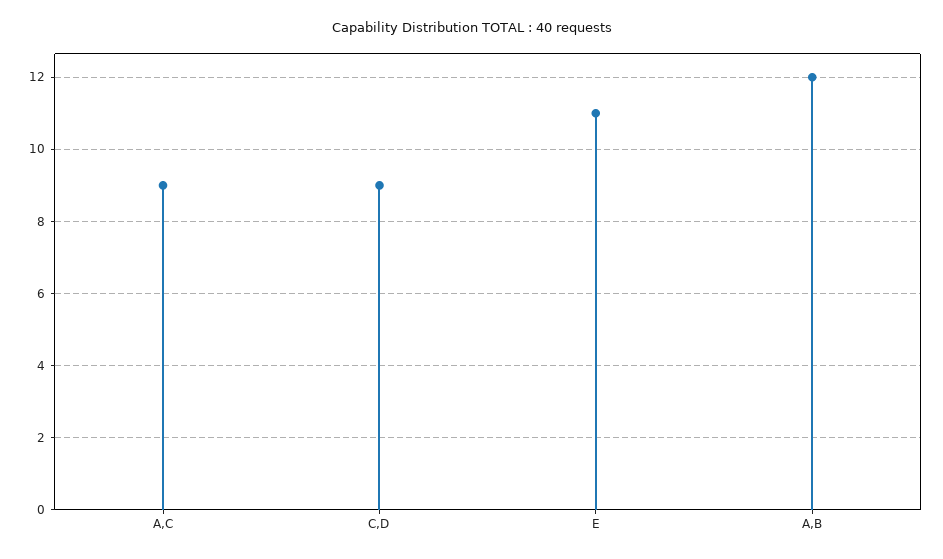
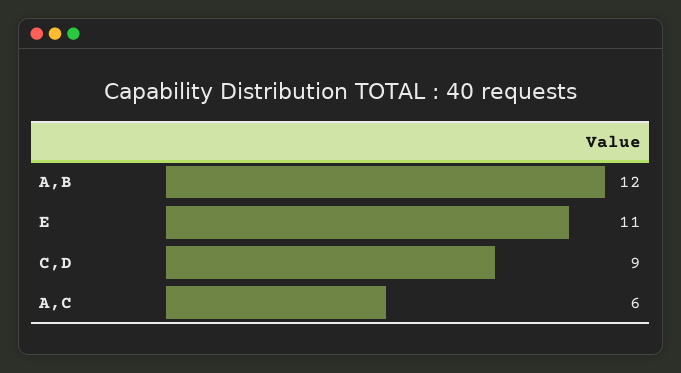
A,C: 9 -> 6

